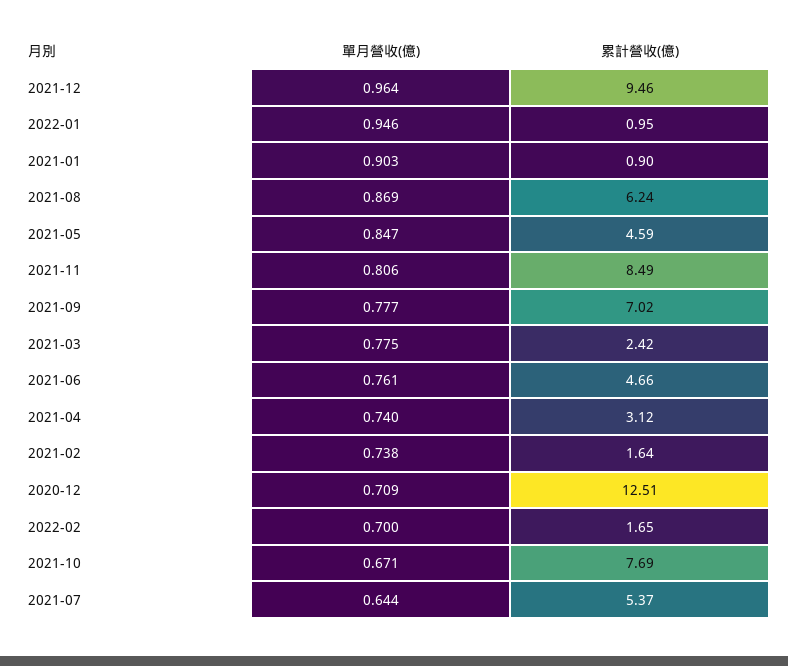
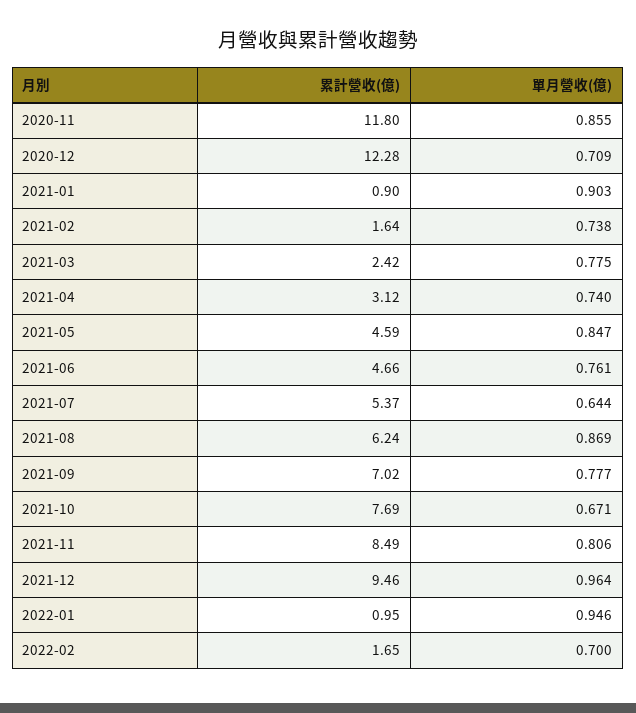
累計營收(億), 2020-12: 12.51 -> 12.28
累計營收(億), 2020-11: none -> 11.8
單月營收(億), 2020-11: none -> 0.855

